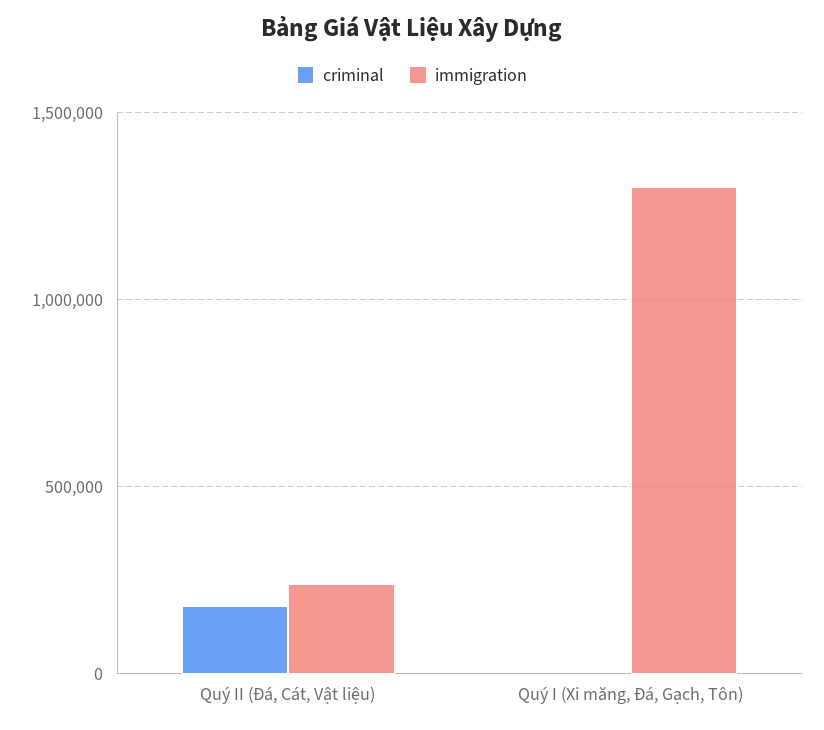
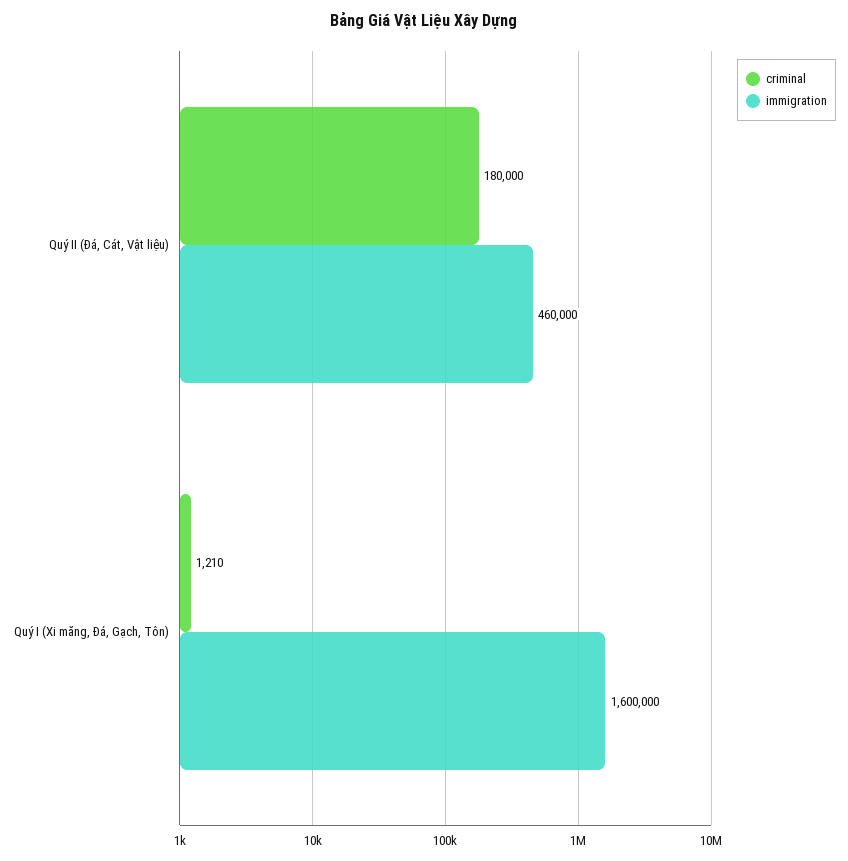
immigration, Quý II (Đá, Cát, Vật liệu): 250000 -> 460000
immigration, Quý I (Xi măng, Đá, Gạch, Tôn): 1300000 -> 1600000

